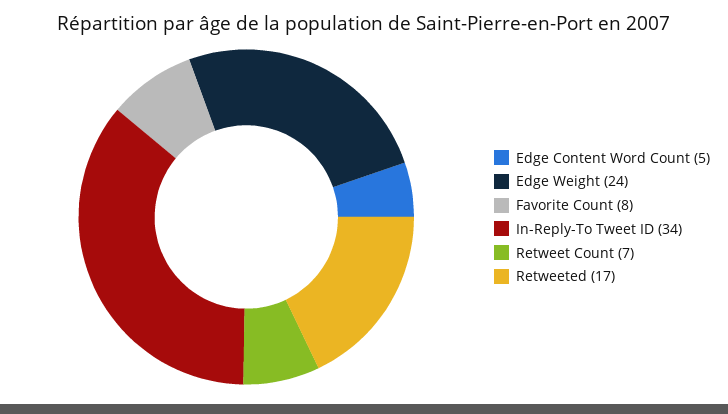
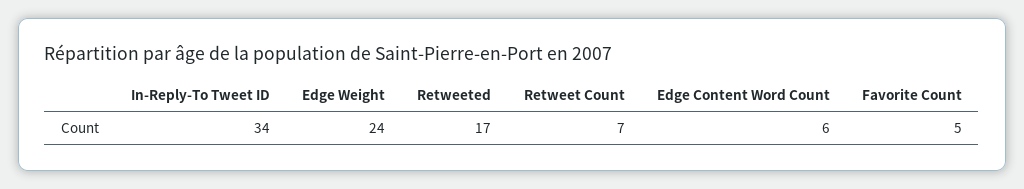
Edge Content Word Count: 5 -> 6
Favorite Count: 8 -> 5

